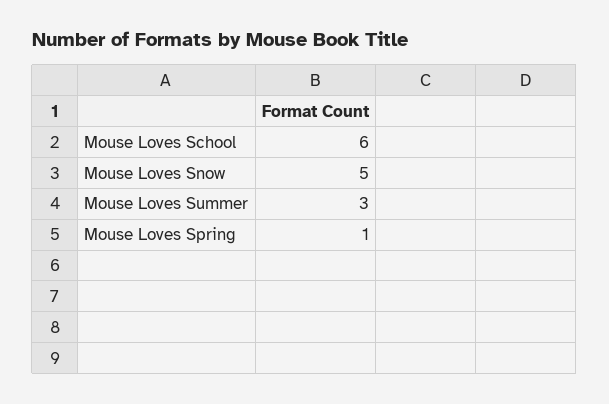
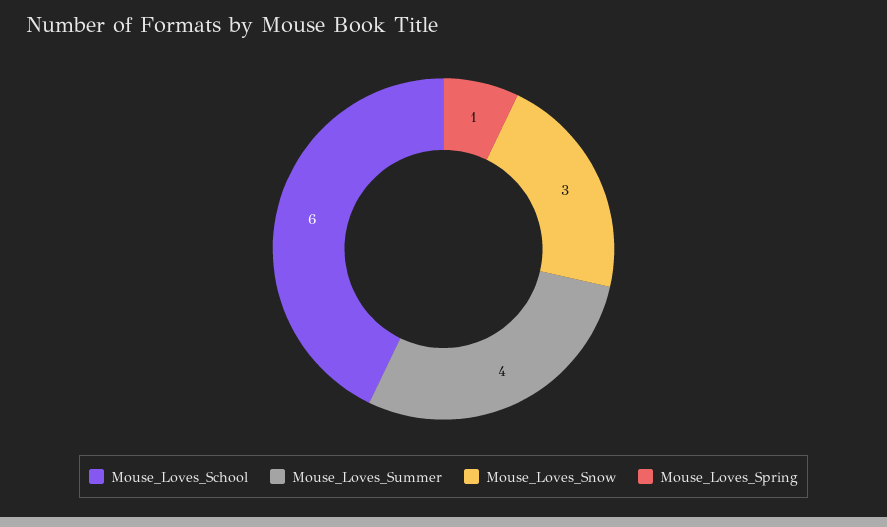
Mouse Loves Snow: 5 -> 3
Mouse Loves Summer: 3 -> 4

